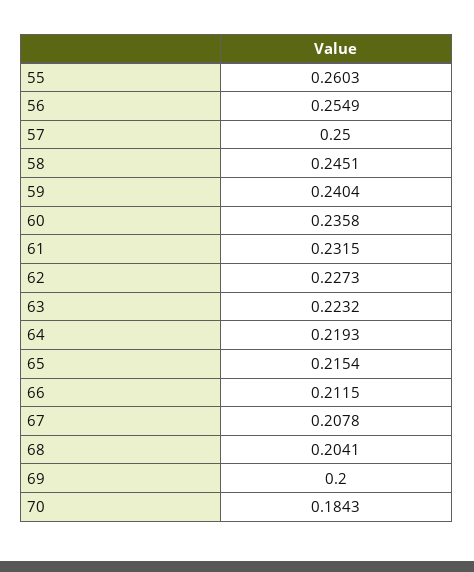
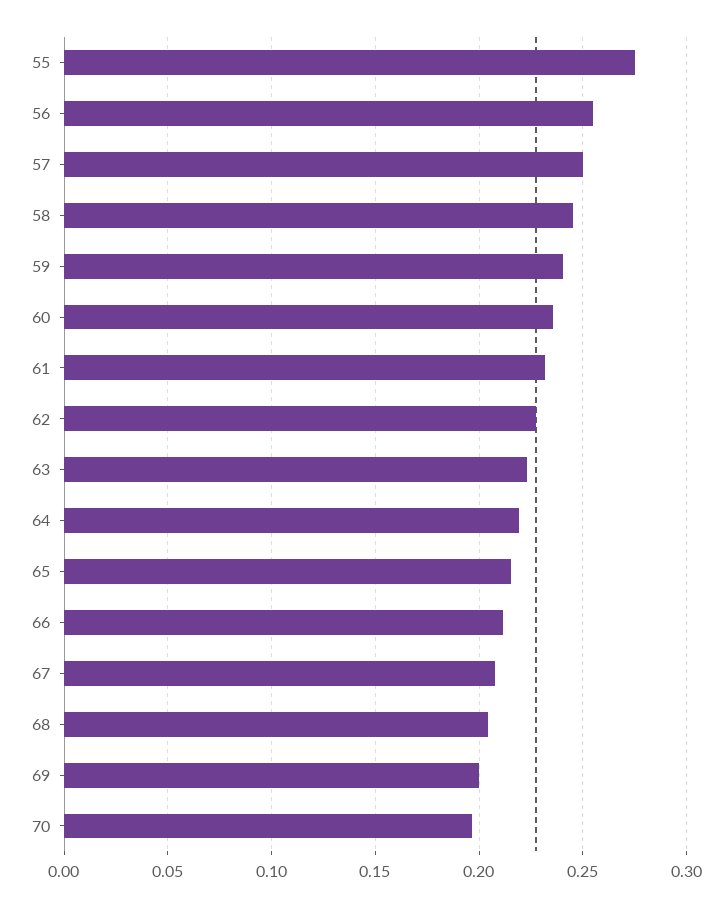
55: 0.2603 -> 0.275
70: 0.1843 -> 0.195

